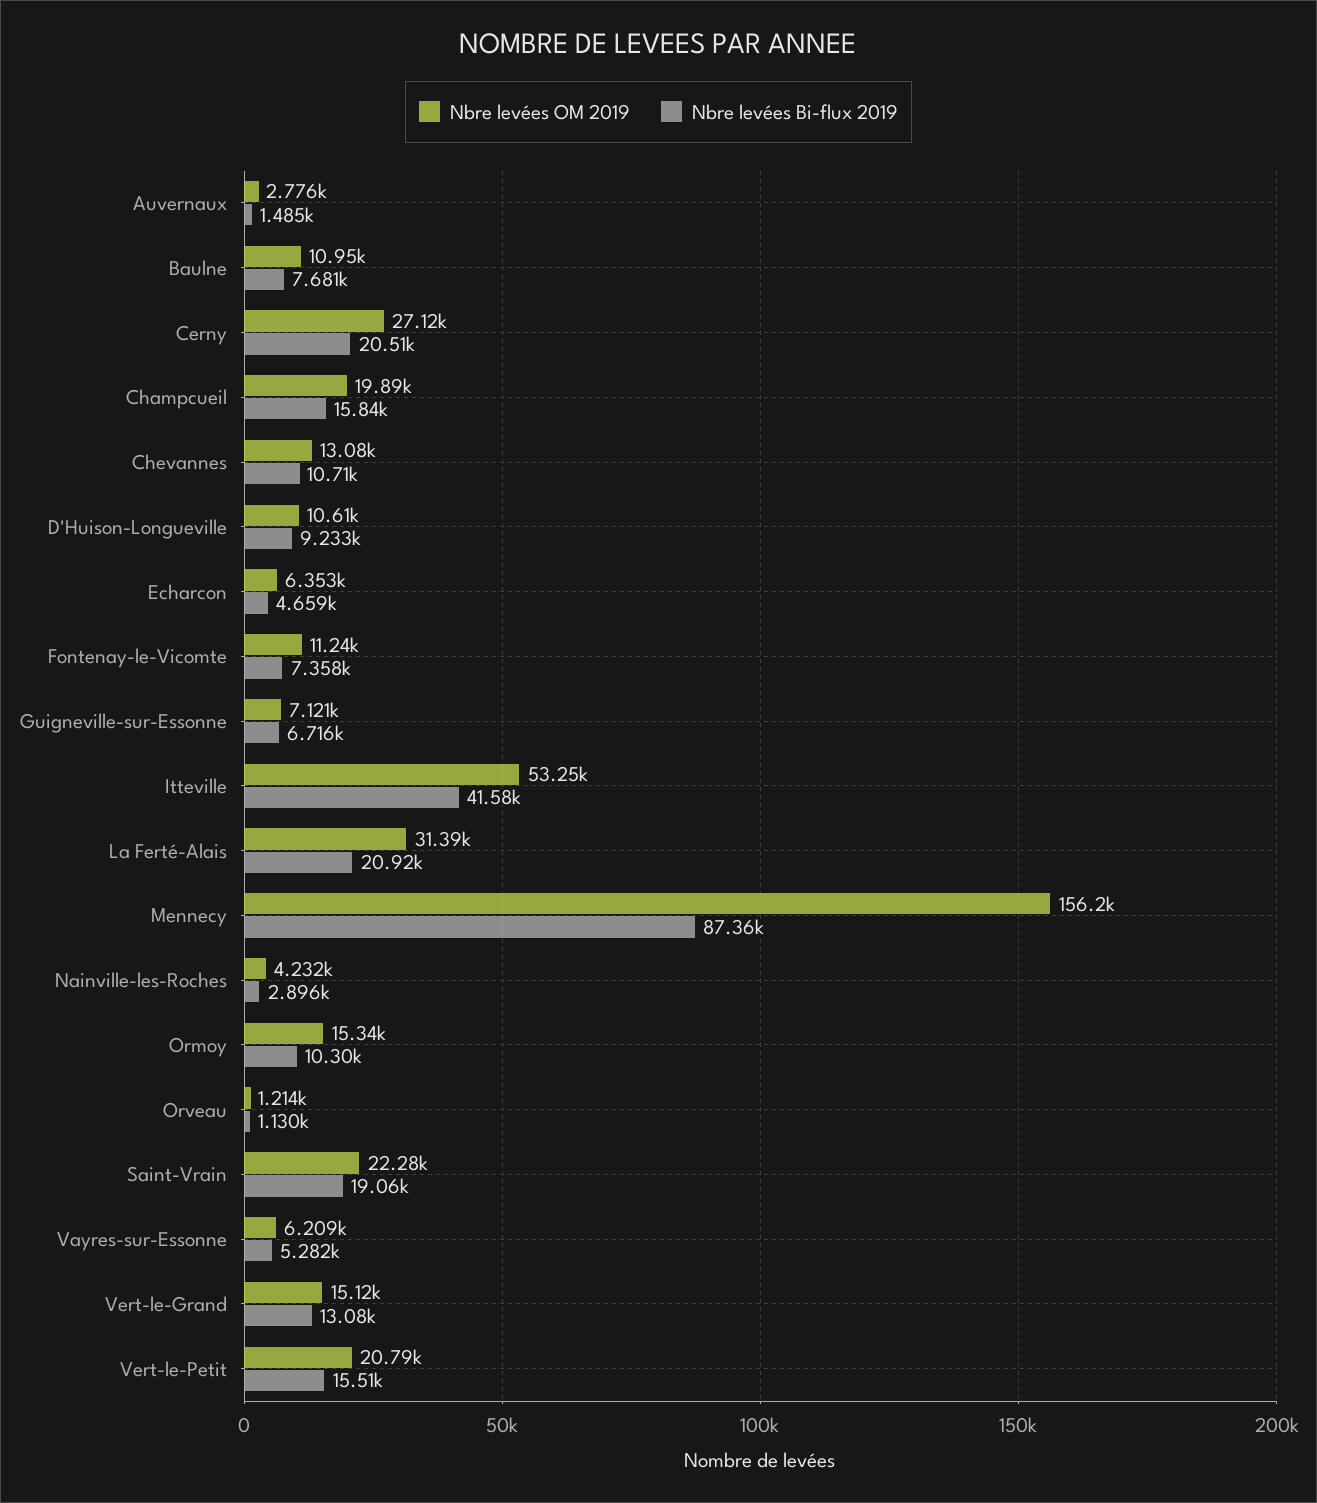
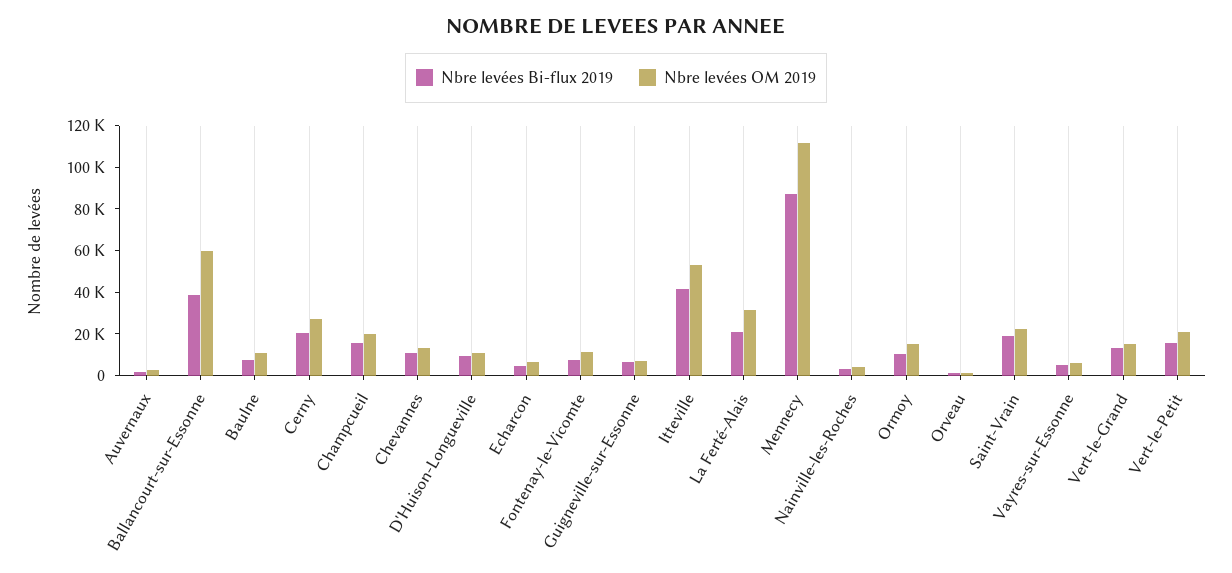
Nbre levées OM 2019, Mennecy: 156200 -> 110000
Nbre levées Bi-flux 2019, Ballancourt-sur-Essonne: none -> 40000
Nbre levées OM 2019, Ballancourt-sur-Essonne: none -> 60000

